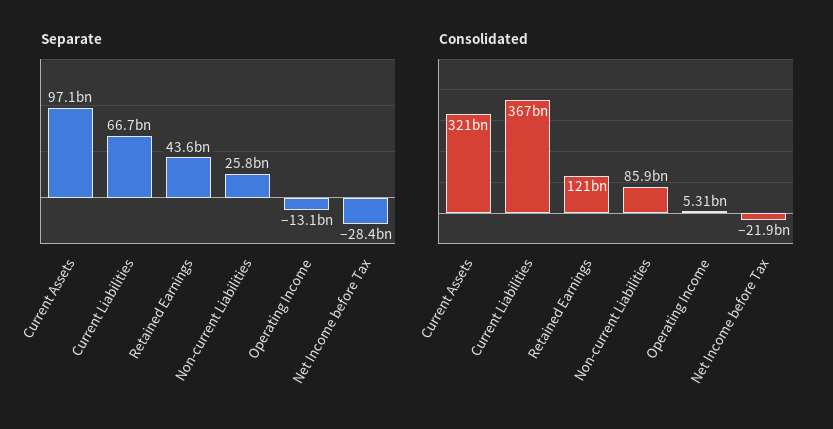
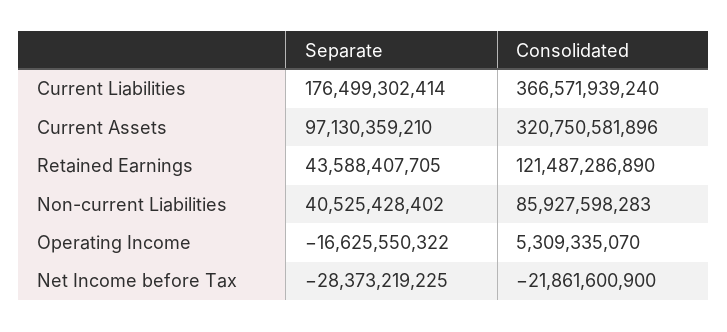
Separate, Current Liabilities: 66700000000 -> 176499302414
Separate, Non-current Liabilities: 25800000000 -> 40525428402
Separate, Operating Income: -13100000000 -> -16625550322

